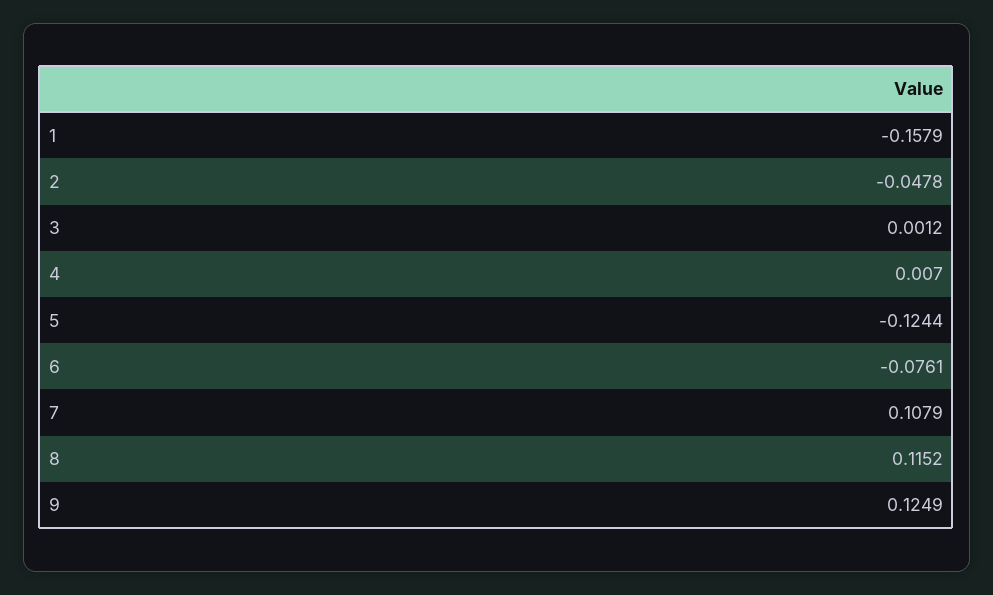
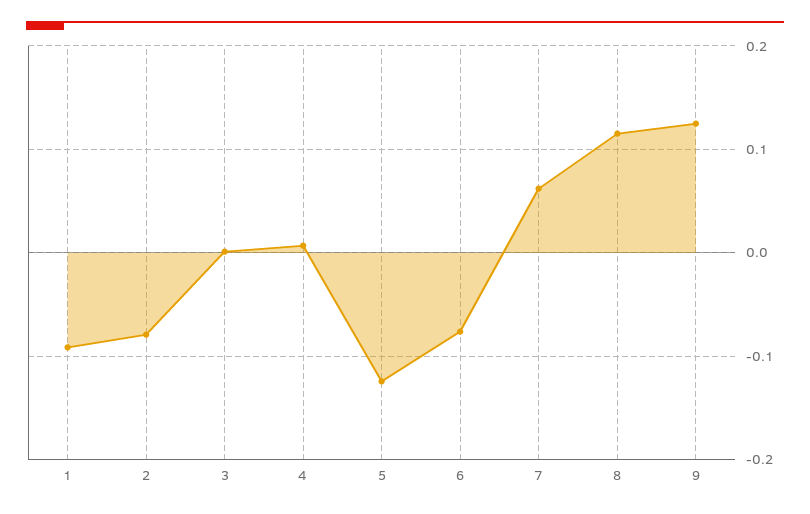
1: -0.1579 -> -0.09
2: -0.0478 -> -0.08
7: 0.1079 -> 0.06

